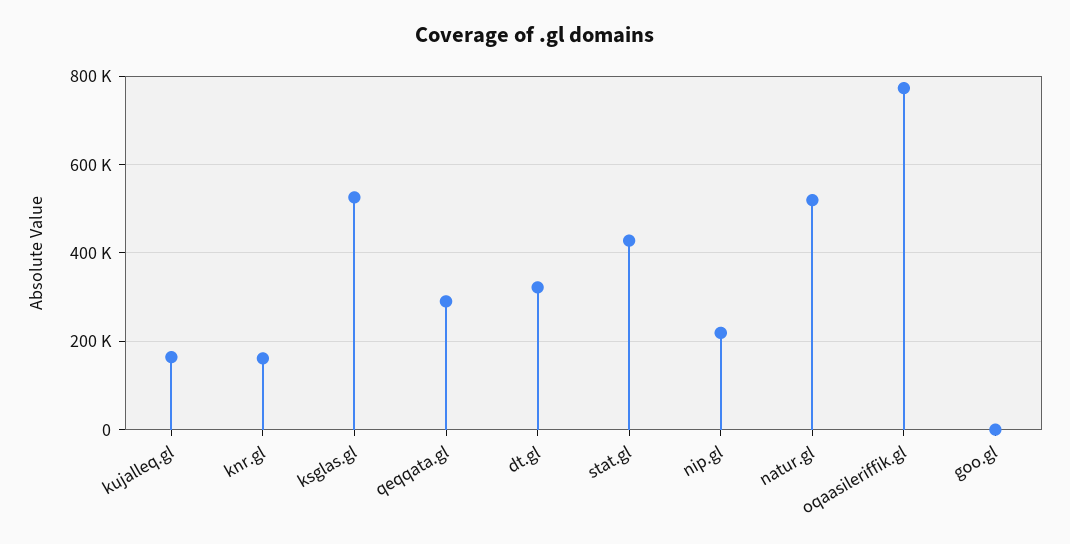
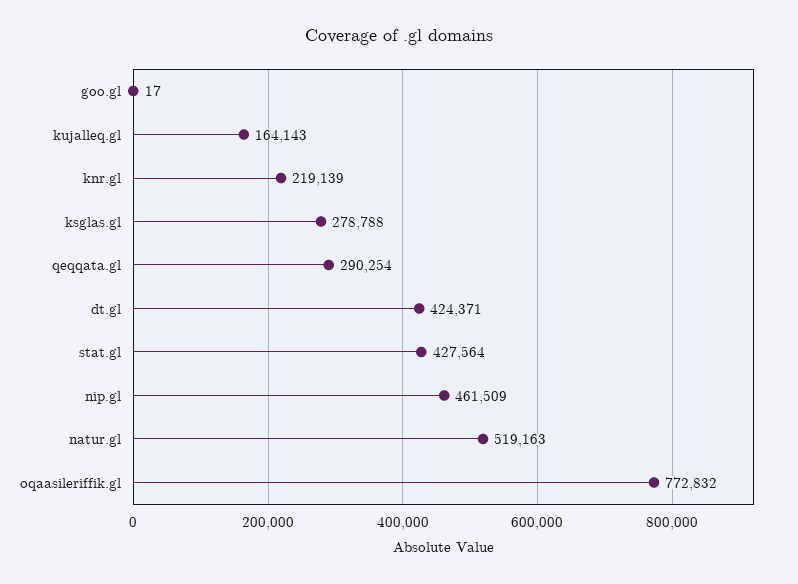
knr.gl: 160000 -> 219139
ksglas.gl: 520000 -> 278788
dt.gl: 320000 -> 424371
nip.gl: 220000 -> 461509

